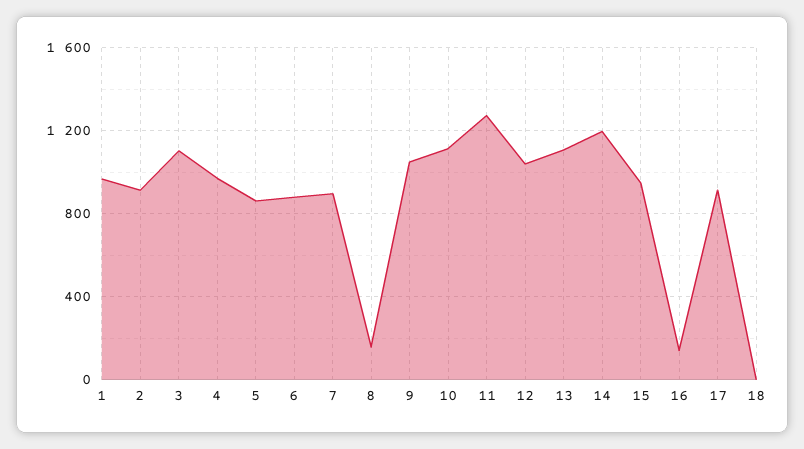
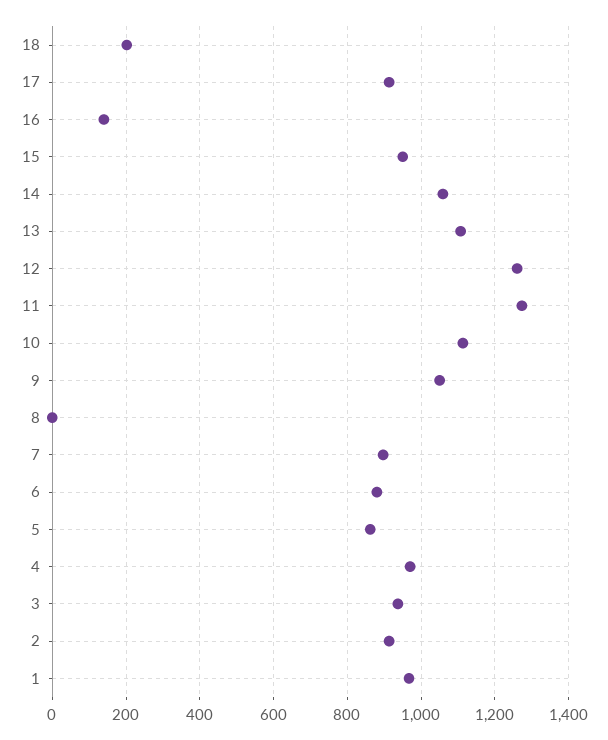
3: 1100 -> 940
8: 150 -> 0
12: 1050 -> 1260
14: 1200 -> 1060
18: 0 -> 200

